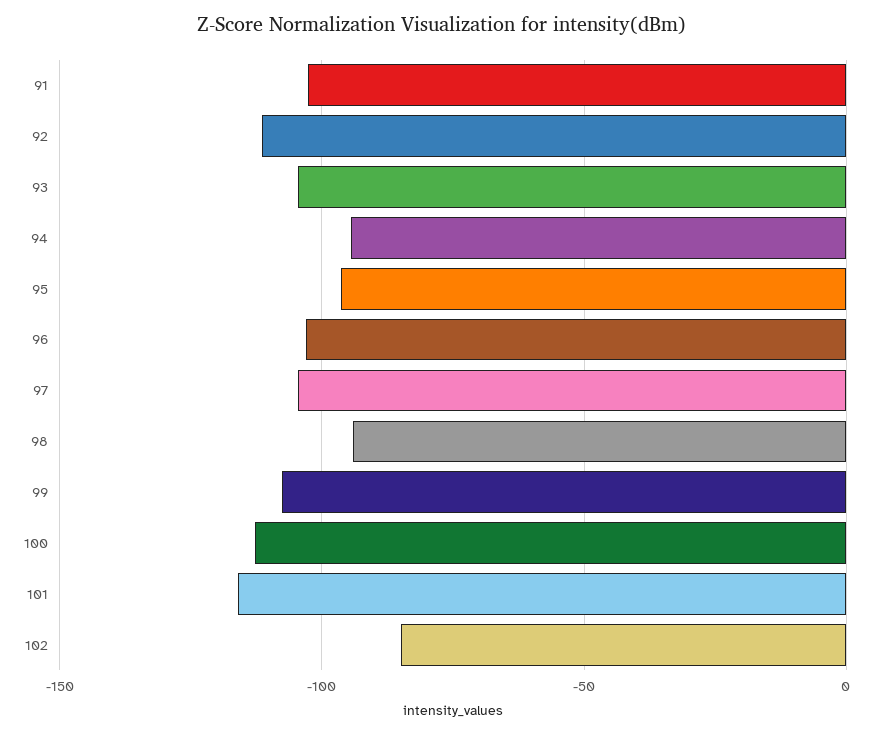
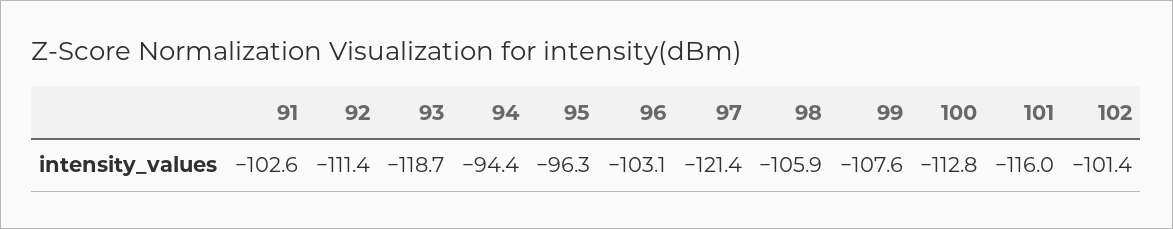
93: -105 -> -118.7
97: -105 -> -121.4
98: -95 -> -105.9
102: -85 -> -101.4

